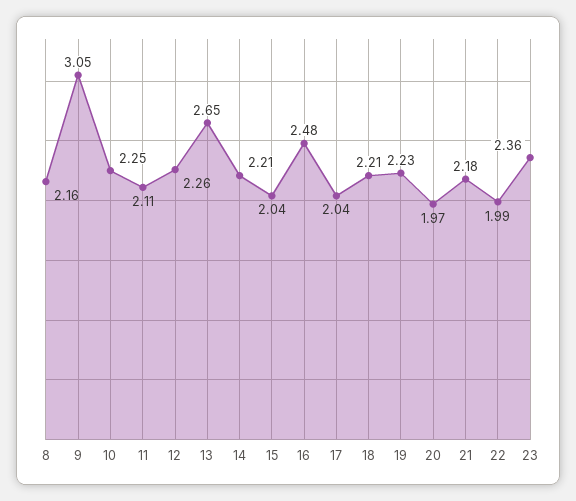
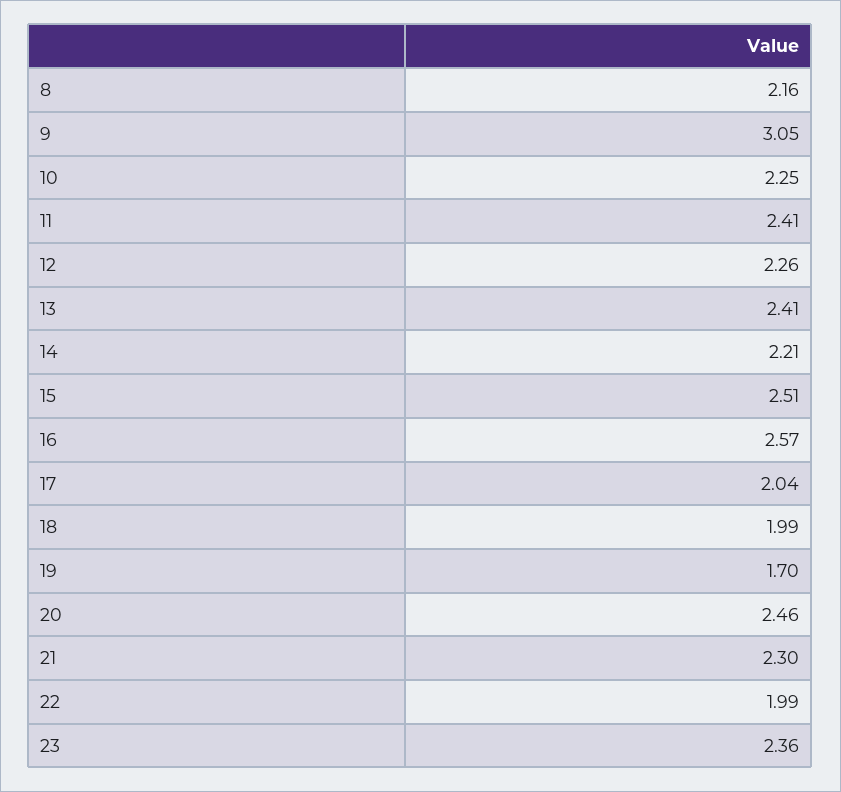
11: 2.11 -> 2.41
13: 2.65 -> 2.41
15: 2.04 -> 2.51
16: 2.48 -> 2.57
18: 2.21 -> 1.99
19: 2.23 -> 1.7
20: 1.97 -> 2.46
21: 2.18 -> 2.3

